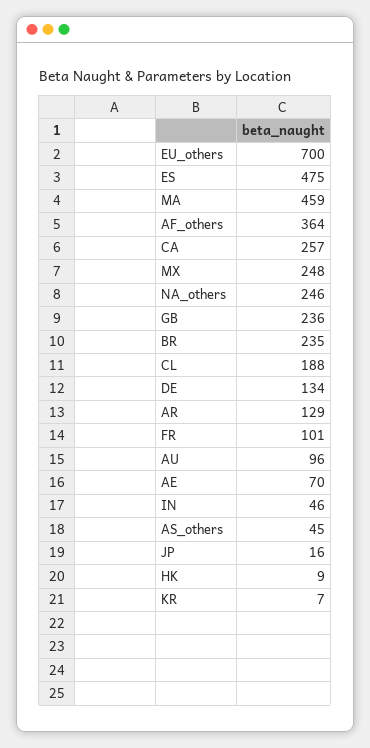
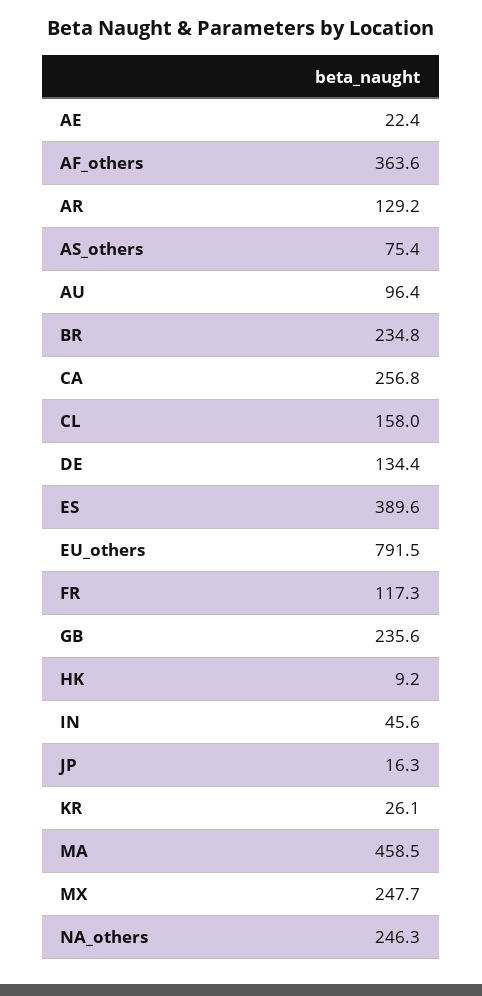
EU_others: 700 -> 791.5
ES: 475 -> 389.6
CL: 188 -> 158
FR: 101 -> 117.3
AE: 70 -> 22.4
AS_others: 45 -> 75.4
KR: 7 -> 26.1

